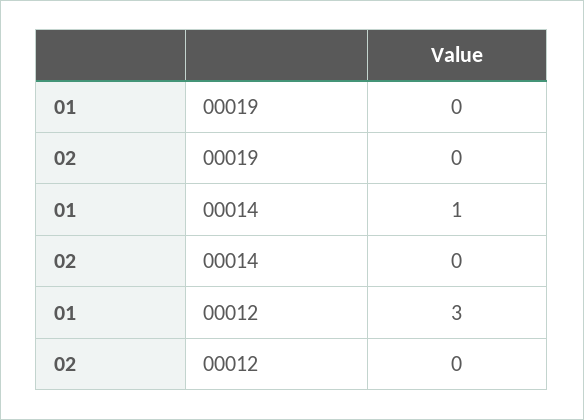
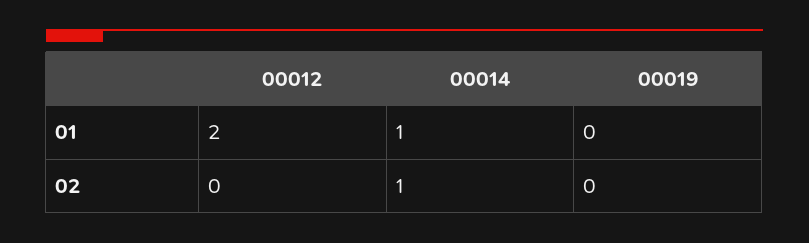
02, 00014: 0 -> 1
01, 00012: 3 -> 2

